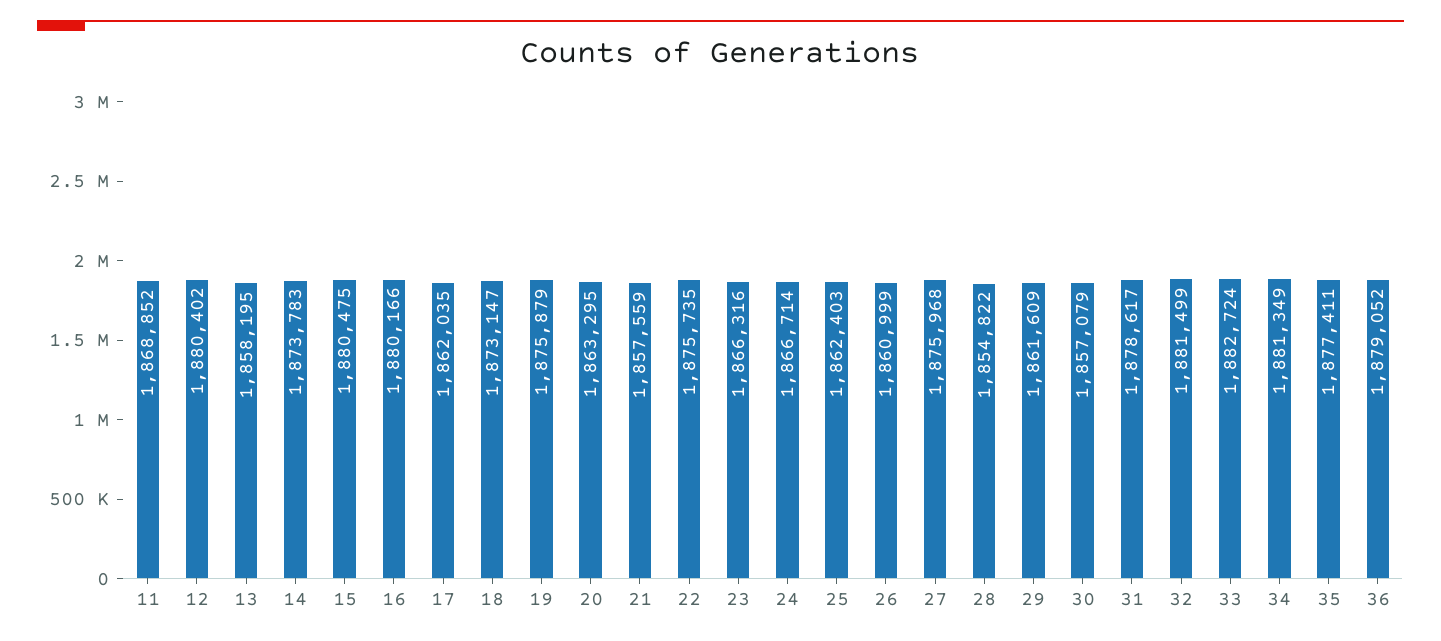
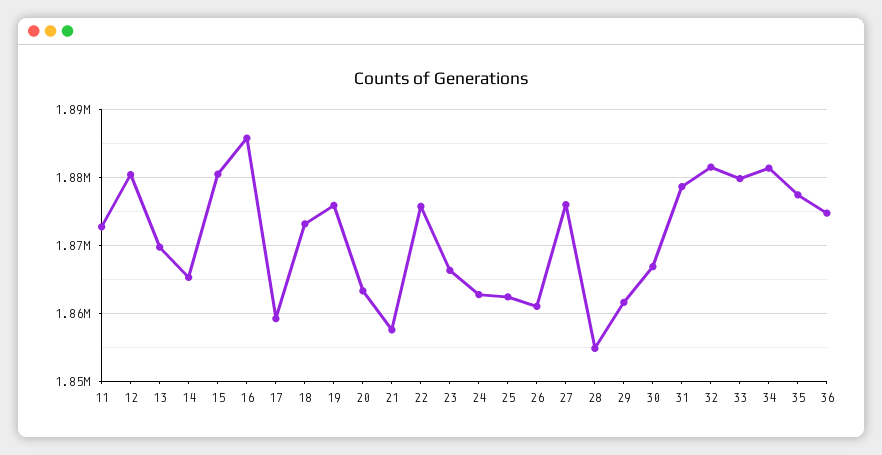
11: 1868852 -> 1873000
13: 1858195 -> 1870000
14: 1873783 -> 1865000
16: 1880166 -> 1886000
17: 1862035 -> 1859000
24: 1866714 -> 1863000
30: 1857079 -> 1867000
33: 1882724 -> 1880000
36: 1879052 -> 1875000

